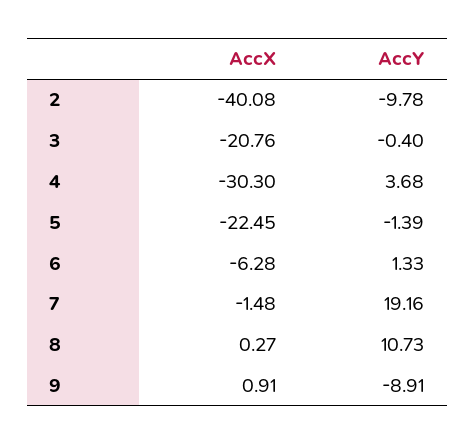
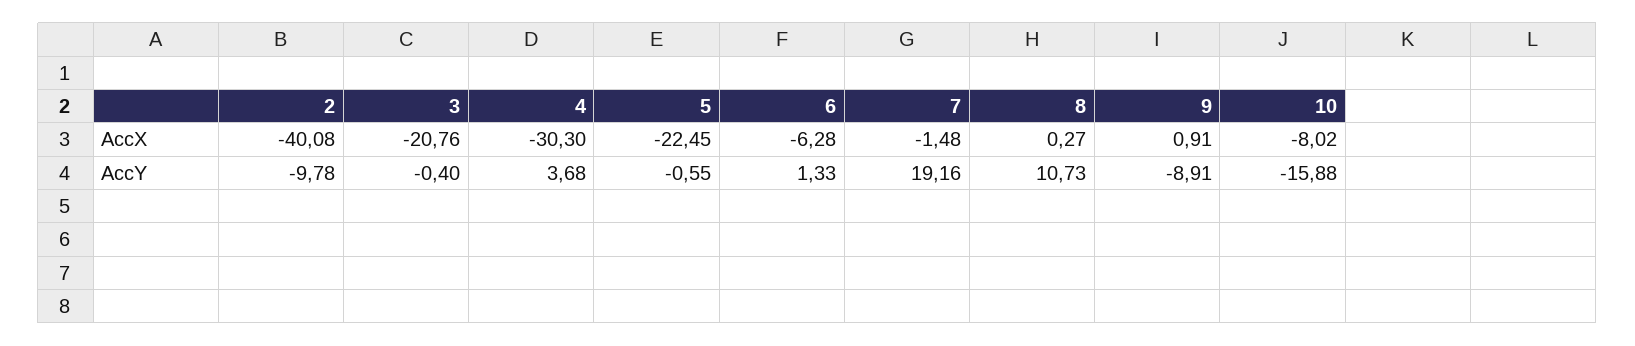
AccY, 5: -1.39 -> -0.55
AccX, 10: none -> -8.02
AccY, 10: none -> -15.88

